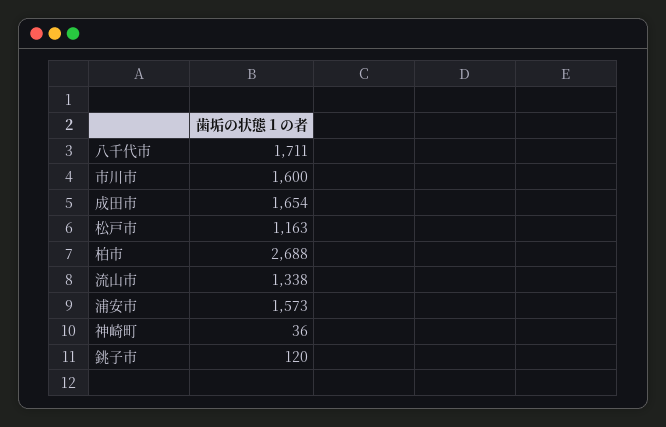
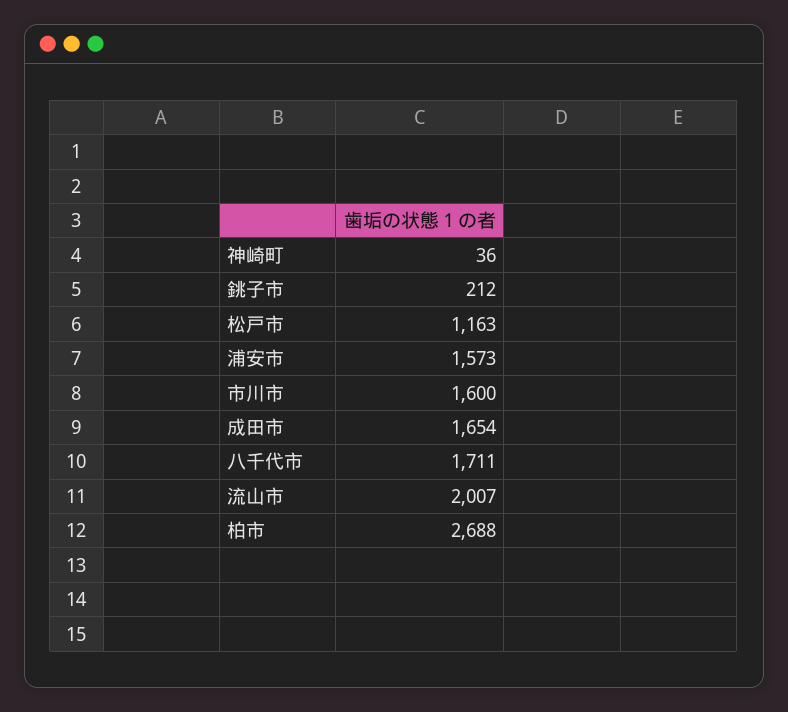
流山市: 1338 -> 2007
銚子市: 120 -> 212

